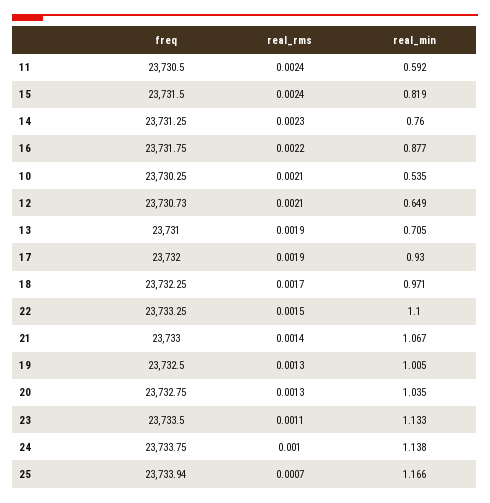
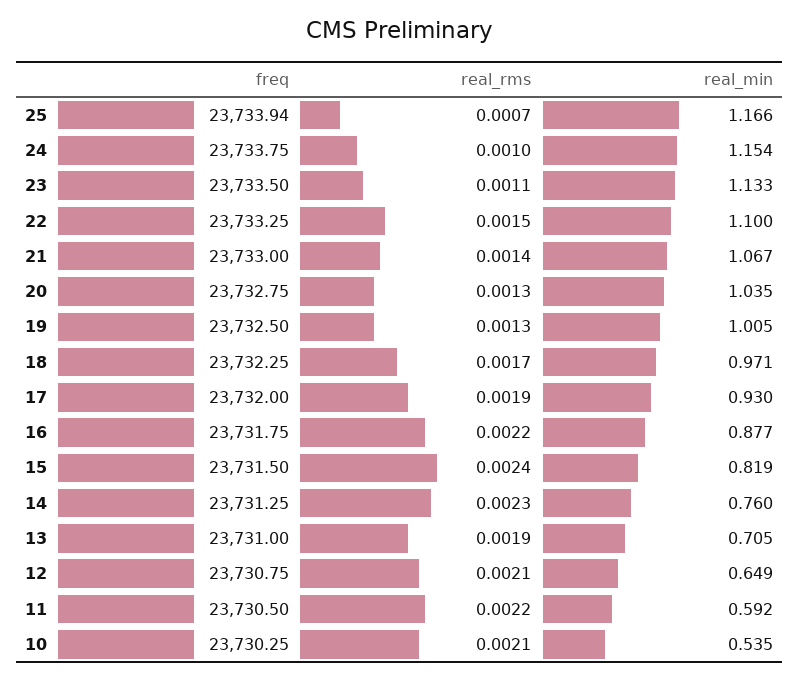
real_rms, 11: 0.0024 -> 0.0022
freq, 12: 23730.73 -> 23730.75
real_min, 24: 1.138 -> 1.154

